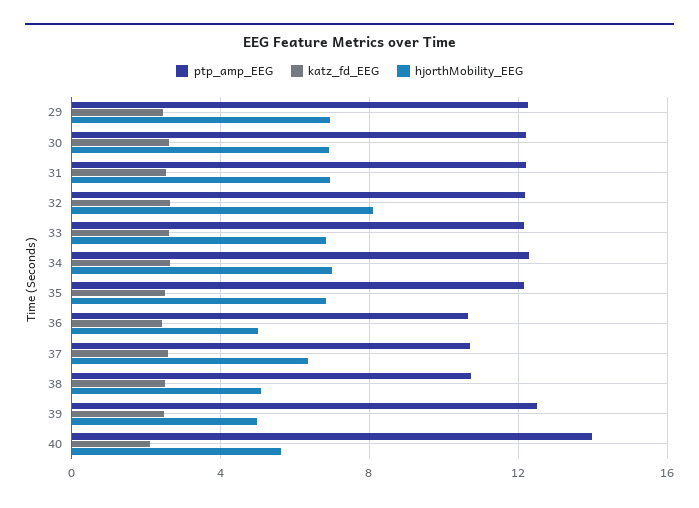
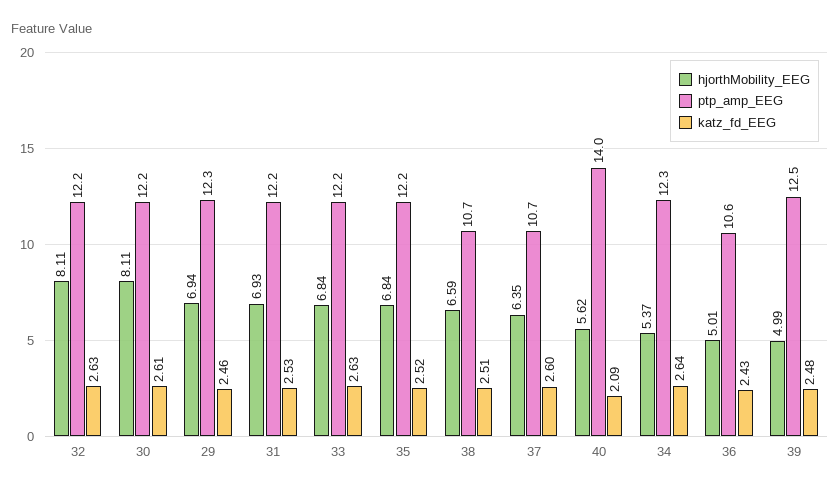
hjorthMobility_EEG, 30: 7 -> 8.11
hjorthMobility_EEG, 34: 7 -> 5.37
hjorthMobility_EEG, 38: 5 -> 6.59

